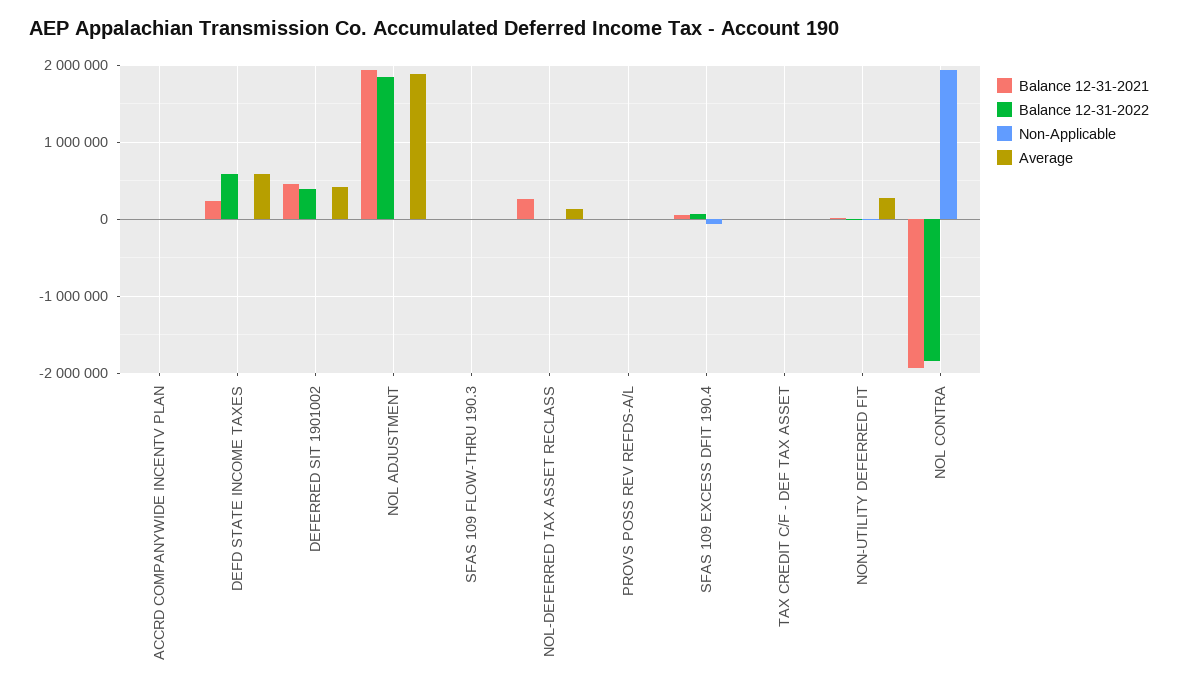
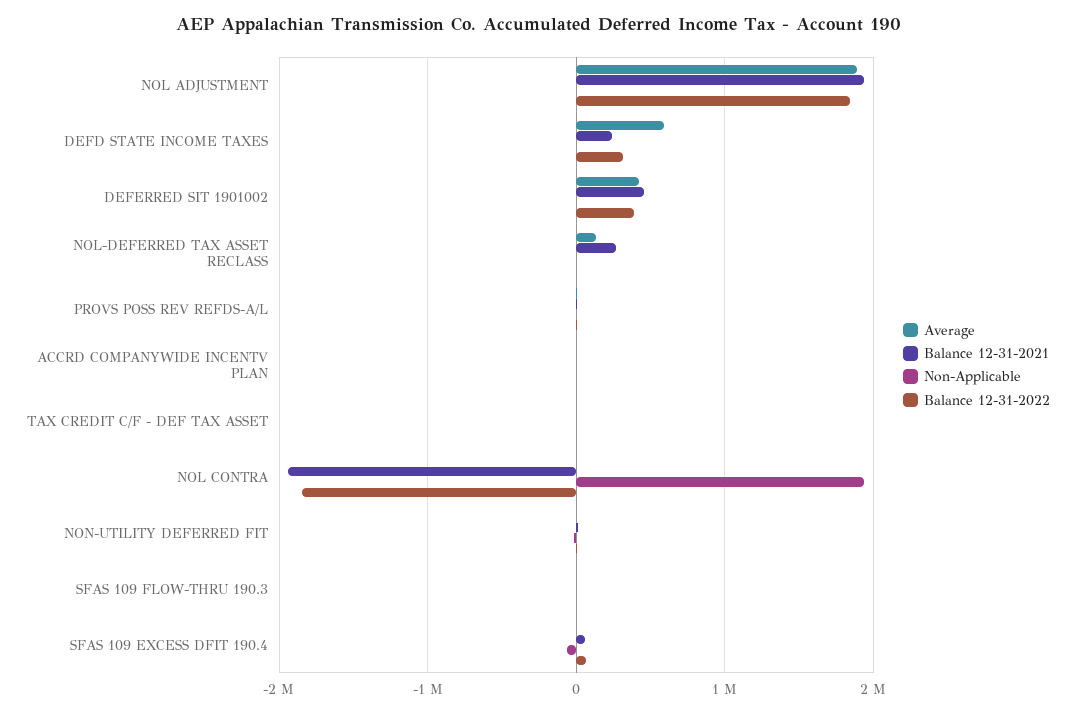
Balance 12-31-2022, DEFD STATE INCOME TAXES: 600000 -> 300000
Average, NON-UTILITY DEFERRED FIT: 300000 -> 0

